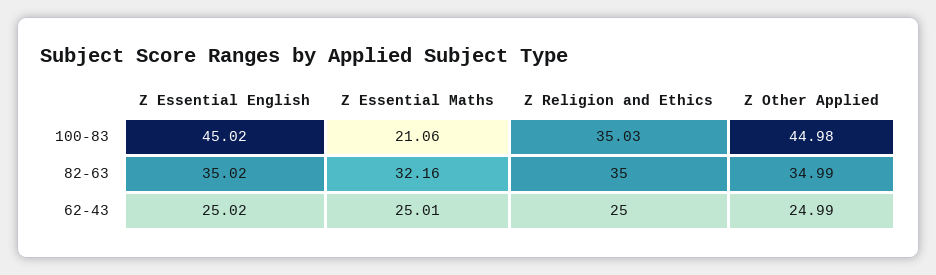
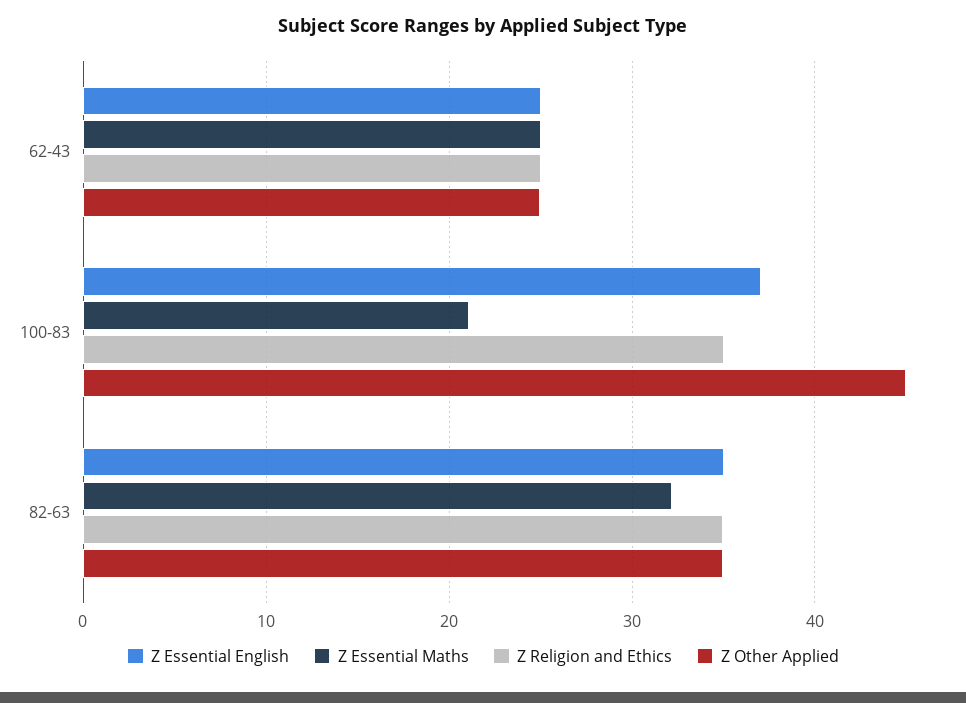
Z Essential English, 100-83: 45.02 -> 37

